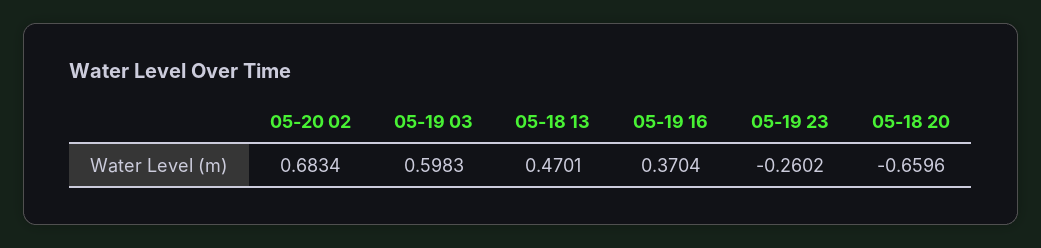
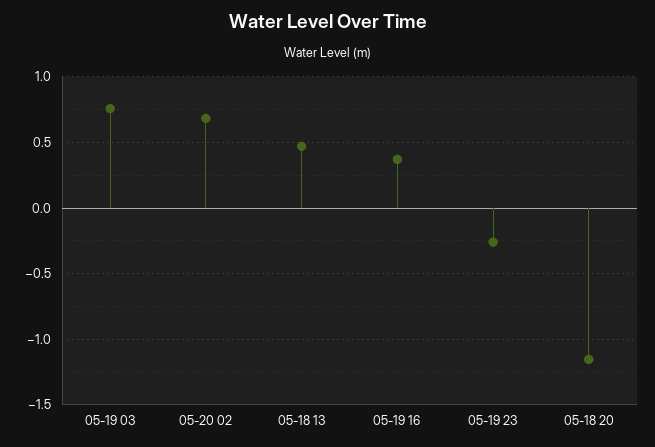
05-19 03: 0.5983 -> 0.75
05-18 20: -0.6596 -> -1.15

